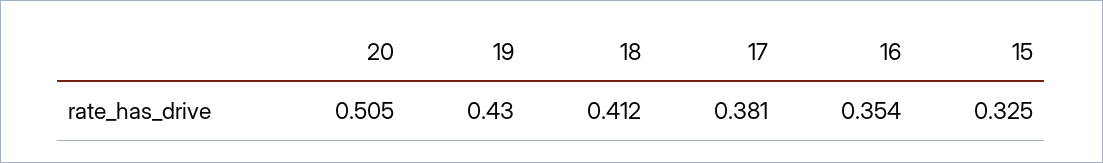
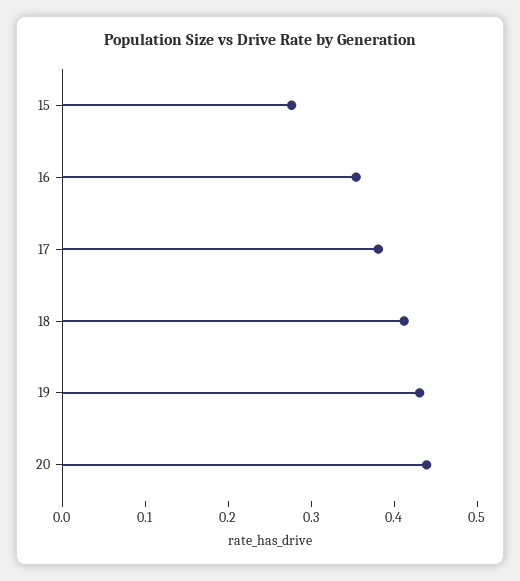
20: 0.505 -> 0.44
15: 0.325 -> 0.28

